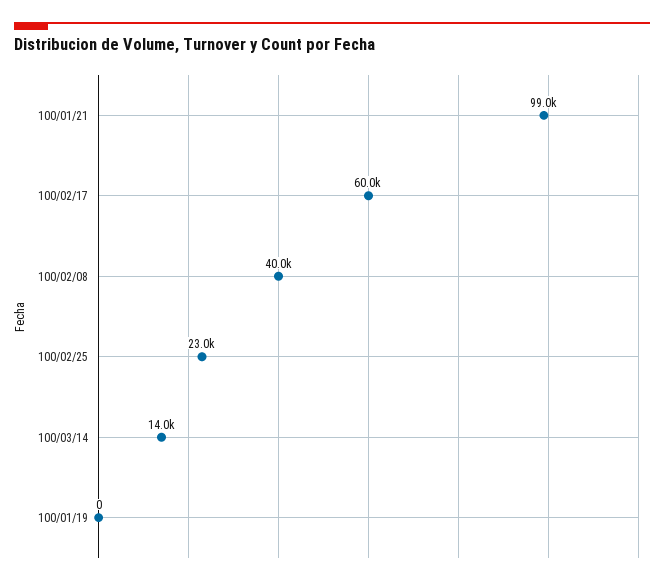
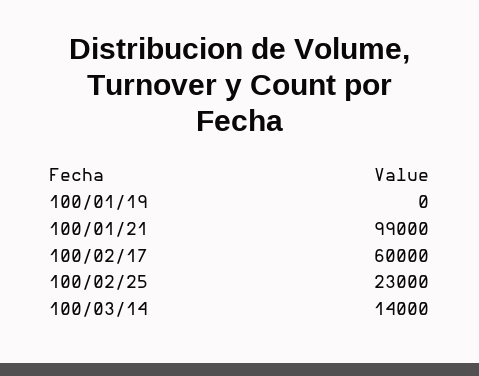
100/02/08: 40000 -> none

